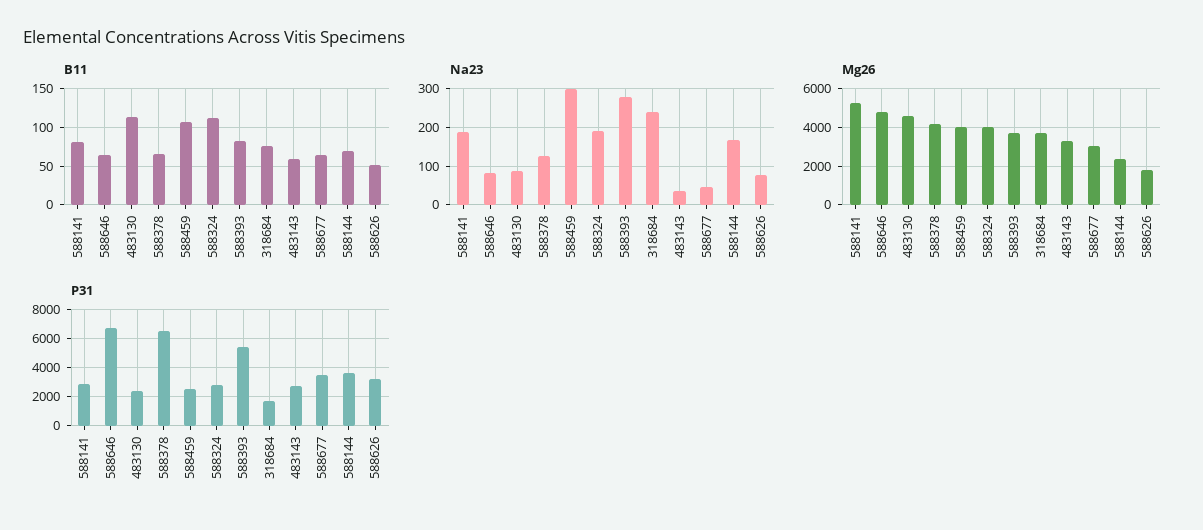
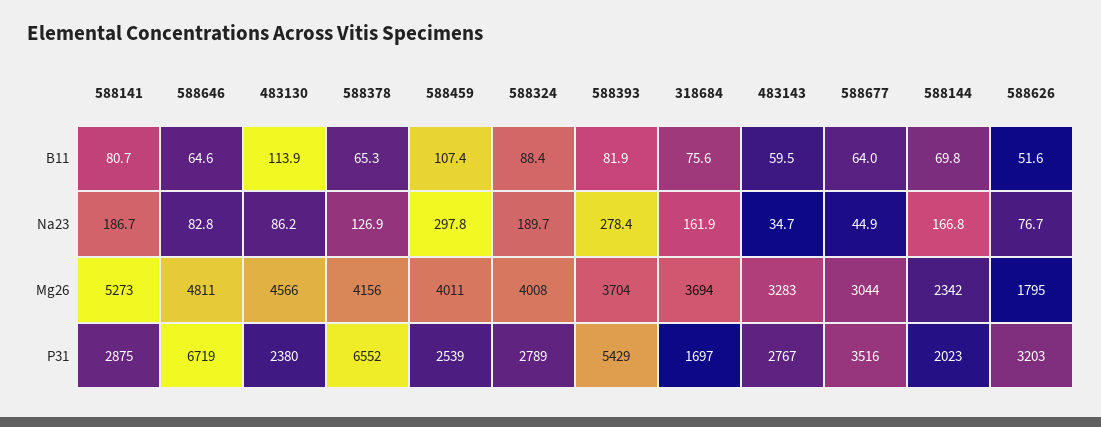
B11, 588324: 110 -> 88.4
Na23, 318684: 240 -> 161.9
P31, 588144: 3500 -> 2023

